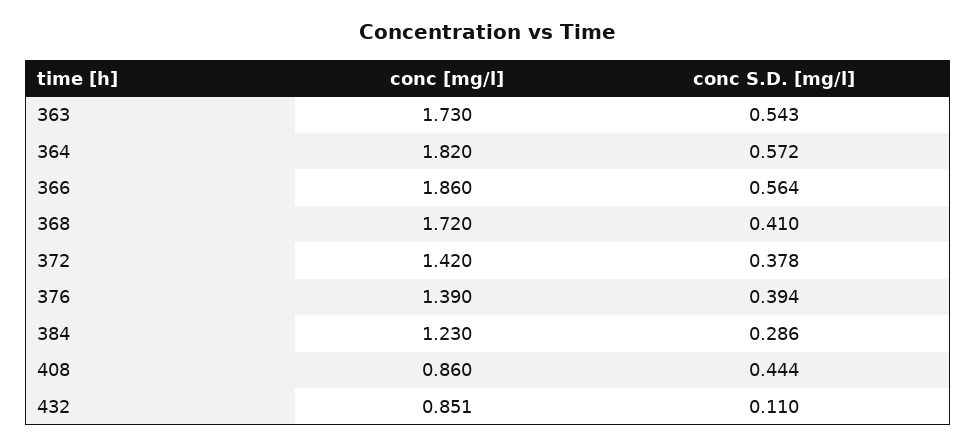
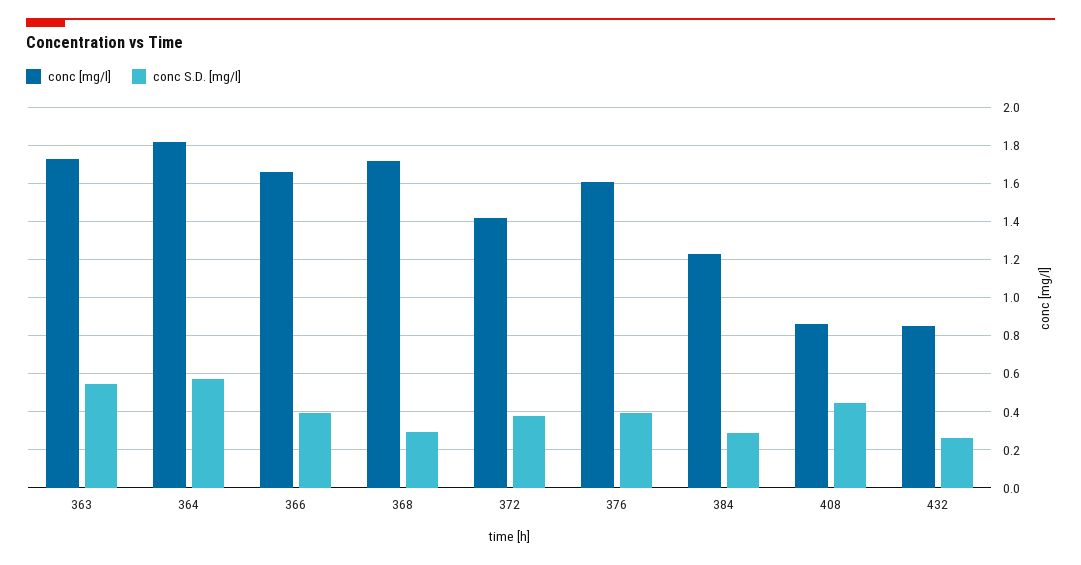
conc [mg/l], 366: 1.86 -> 1.65
conc S.D. [mg/l], 366: 0.564 -> 0.4
conc S.D. [mg/l], 368: 0.41 -> 0.3
conc [mg/l], 376: 1.39 -> 1.6
conc S.D. [mg/l], 432: 0.11 -> 0.25

